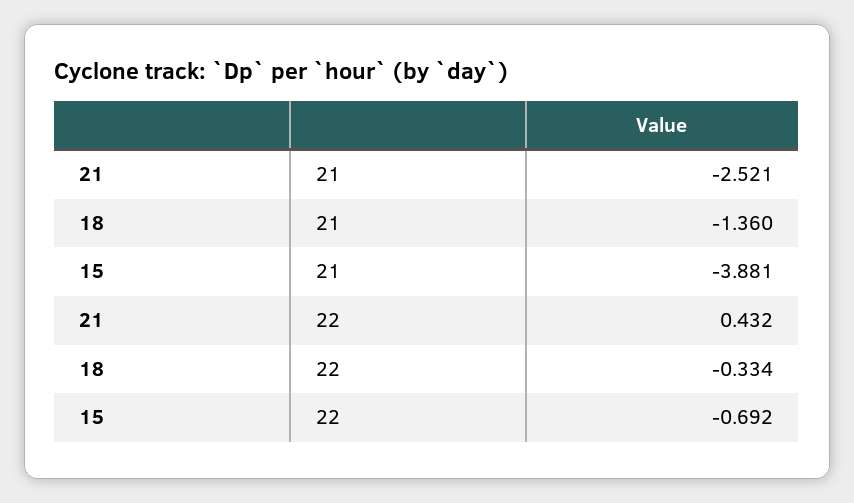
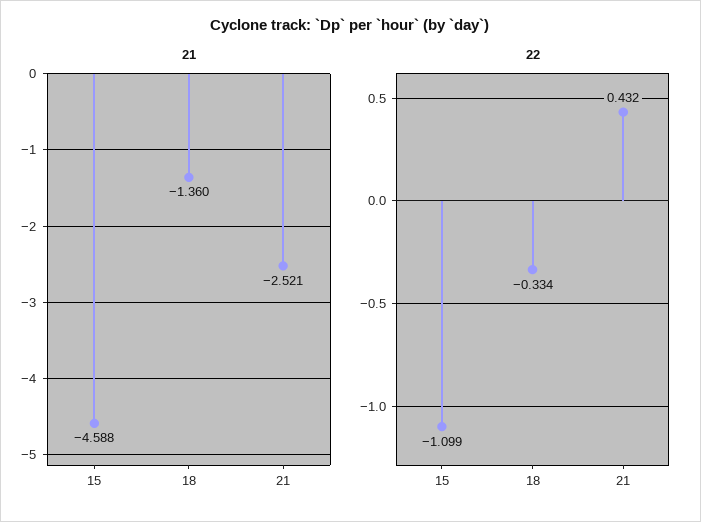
21, 15: -3.881 -> -4.588
22, 15: -0.692 -> -1.099

